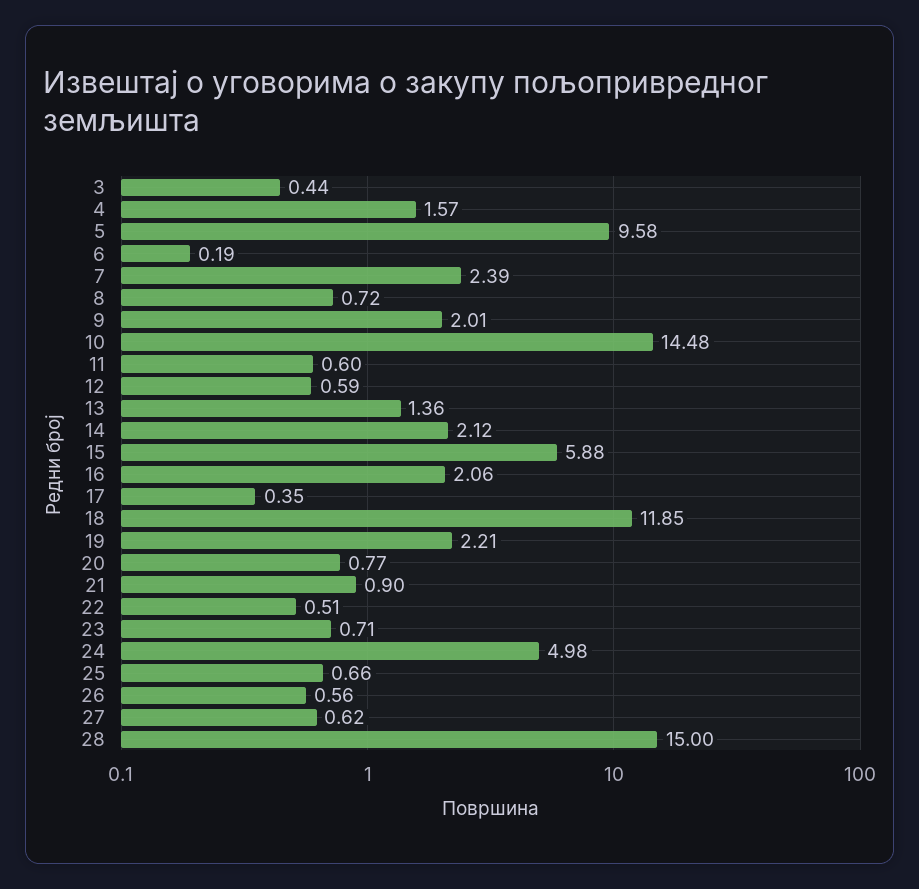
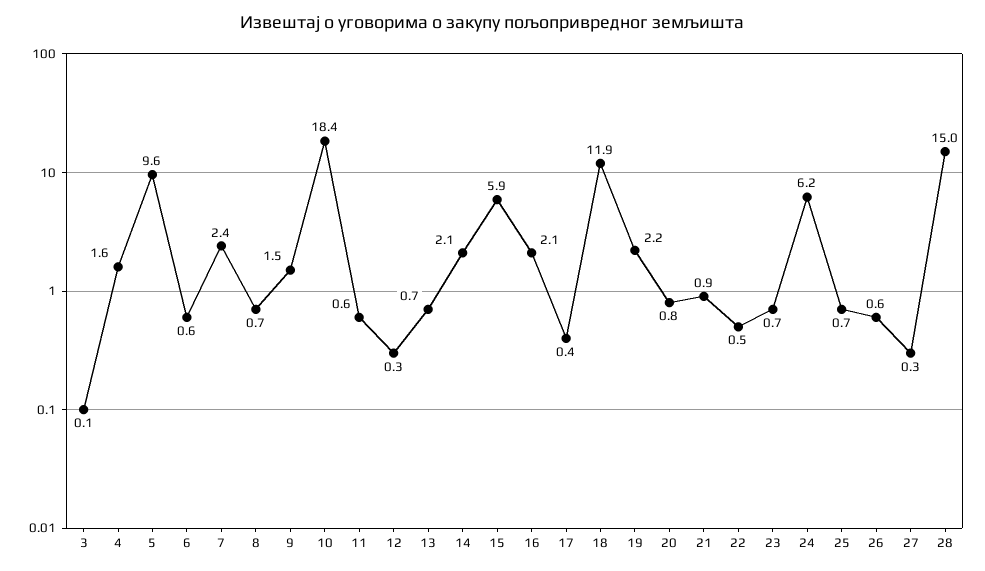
3: 0.44 -> 0.1
6: 0.19 -> 0.6
9: 2.01 -> 1.5
10: 14.48 -> 18.4
12: 0.59 -> 0.3
13: 1.36 -> 0.7
24: 4.98 -> 6.2
27: 0.62 -> 0.3

